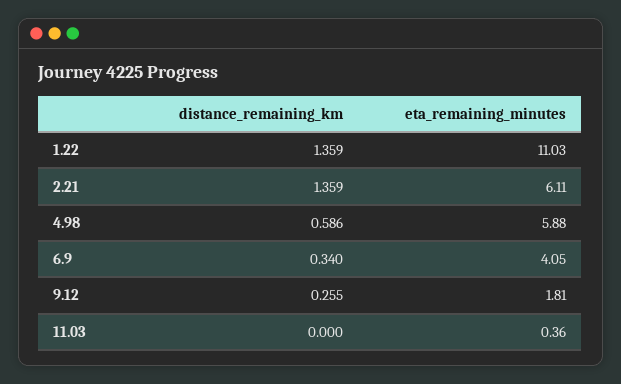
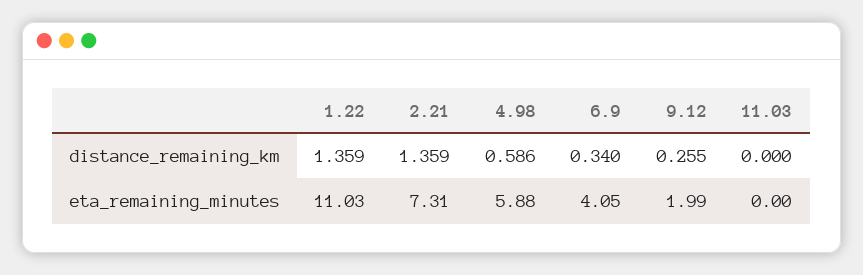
eta_remaining_minutes, 2.21: 6.11 -> 7.31
eta_remaining_minutes, 9.12: 1.81 -> 1.99
eta_remaining_minutes, 11.03: 0.36 -> 0

